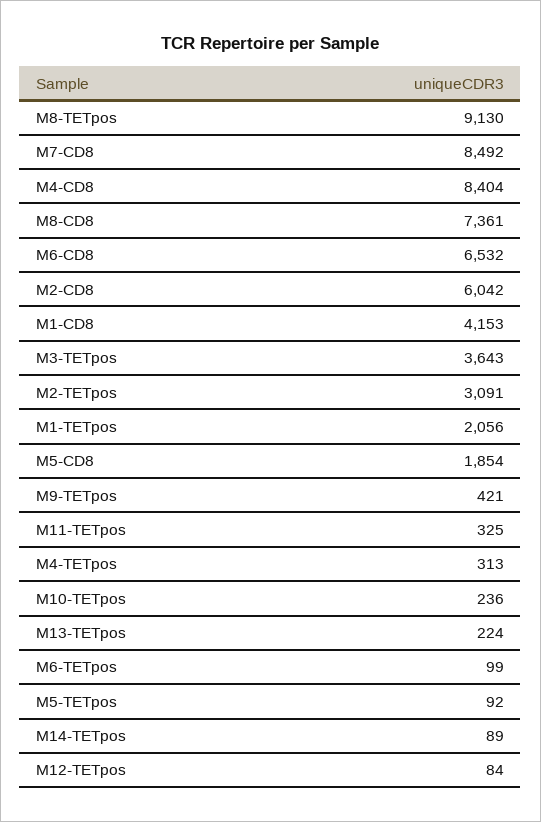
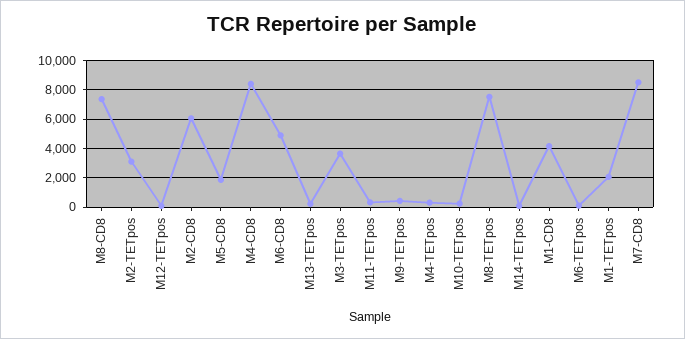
M8-TETpos: 9130 -> 7500
M6-CD8: 6532 -> 5000
M5-TETpos: 92 -> none

